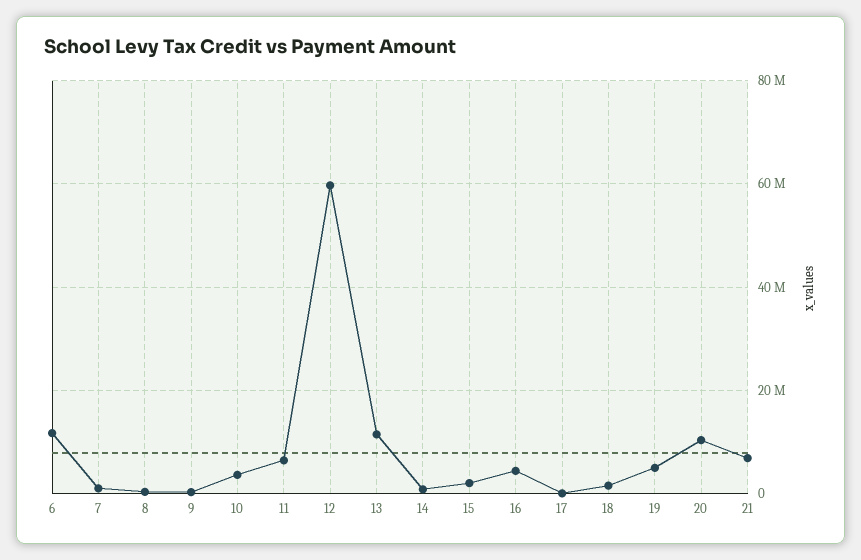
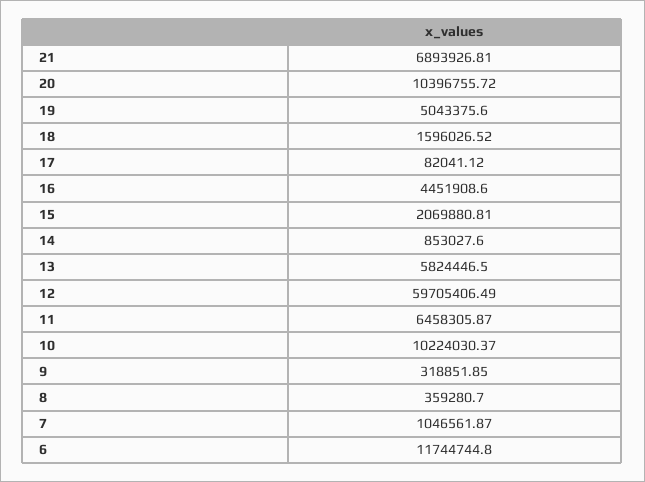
10: 4000000 -> 10224030.37
13: 12000000 -> 5824446.5

